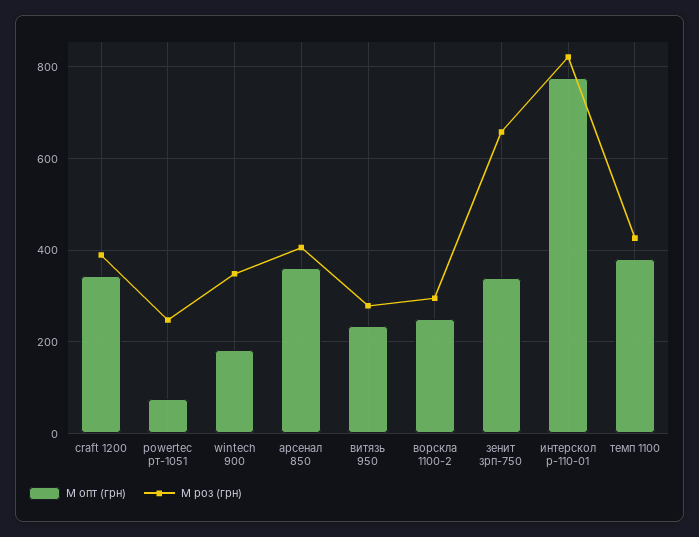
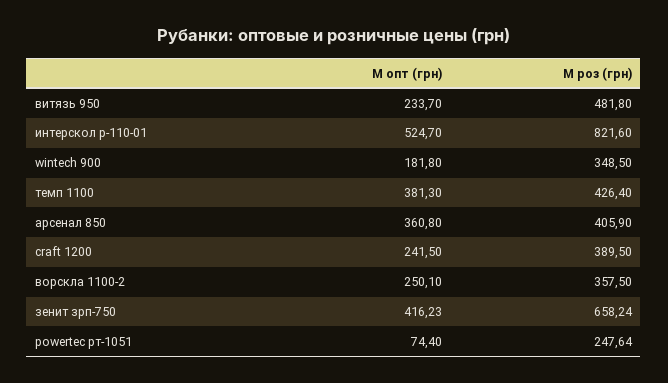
М опт (грн), craft 1200: 340 -> 241.5
М роз (грн), витязь 950: 280 -> 481.8
М роз (грн), ворскла 1100-2: 300 -> 357.5
М опт (грн), зенит зрп-750: 340 -> 416.23
М опт (грн), интерскол р-110-01: 780 -> 524.7

